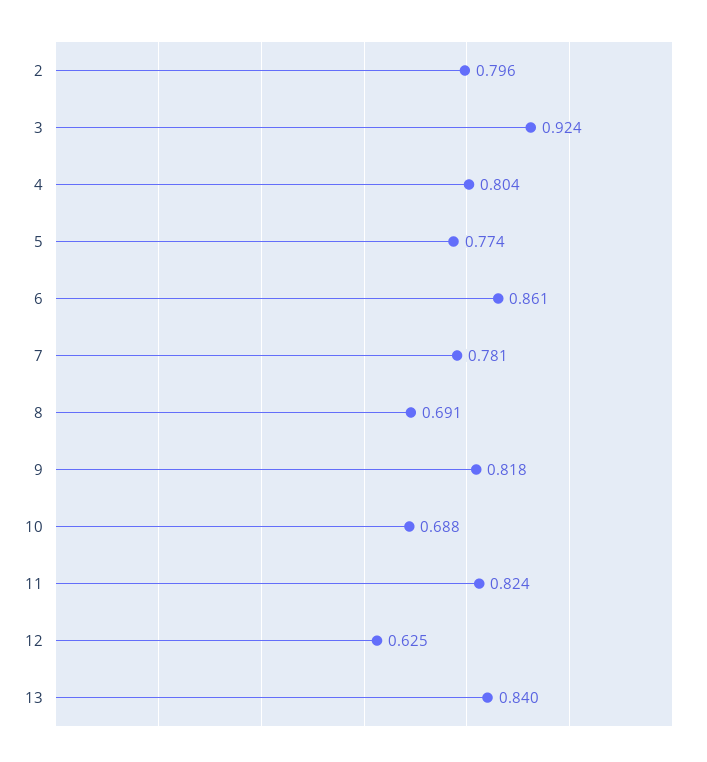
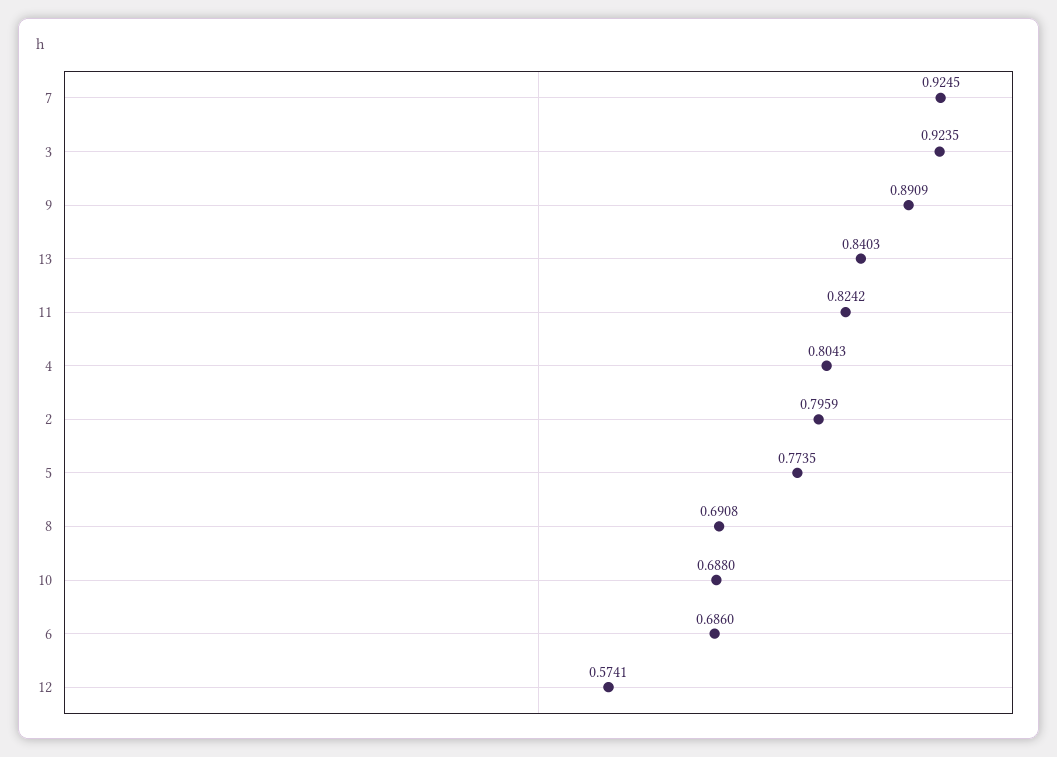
6: 0.861 -> 0.686
7: 0.781 -> 0.9245
9: 0.818 -> 0.8909
12: 0.625 -> 0.5741

